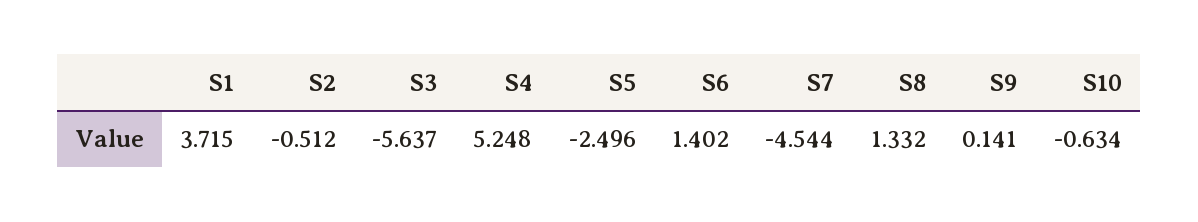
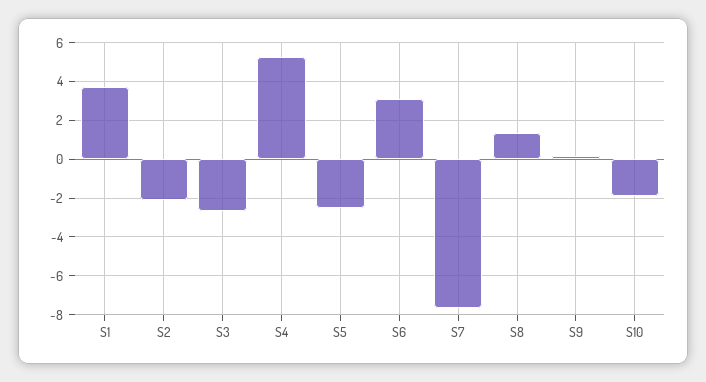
S2: -0.512 -> -2
S3: -5.637 -> -2.5
S6: 1.402 -> 3
S7: -4.544 -> -7.5
S10: -0.634 -> -2

